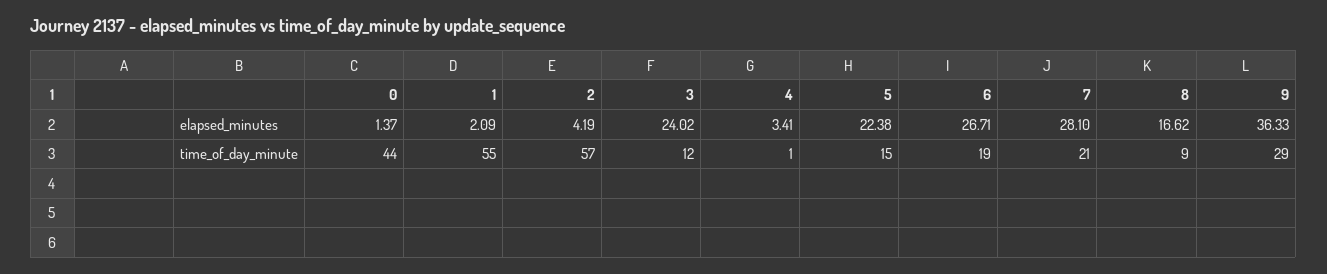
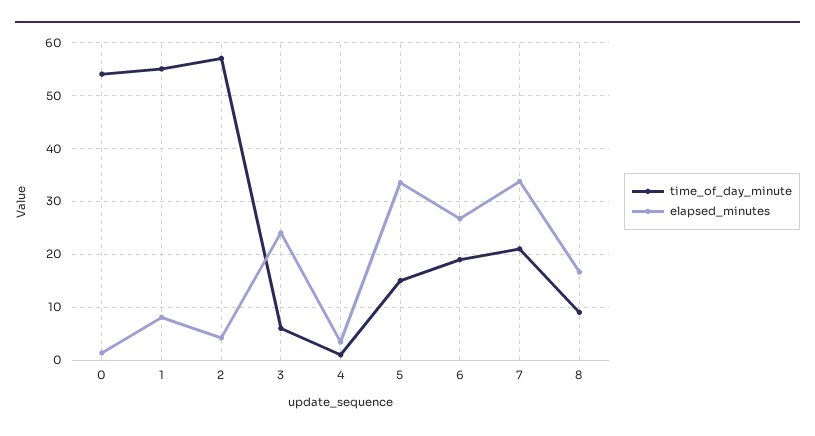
elapsed_minutes, 1: 2.09 -> 8
elapsed_minutes, 5: 22.38 -> 34
elapsed_minutes, 7: 28.1 -> 34
elapsed_minutes, 9: 36.33 -> none
time_of_day_minute, 0: 44 -> 54
time_of_day_minute, 3: 12 -> 6
time_of_day_minute, 9: 29 -> none

